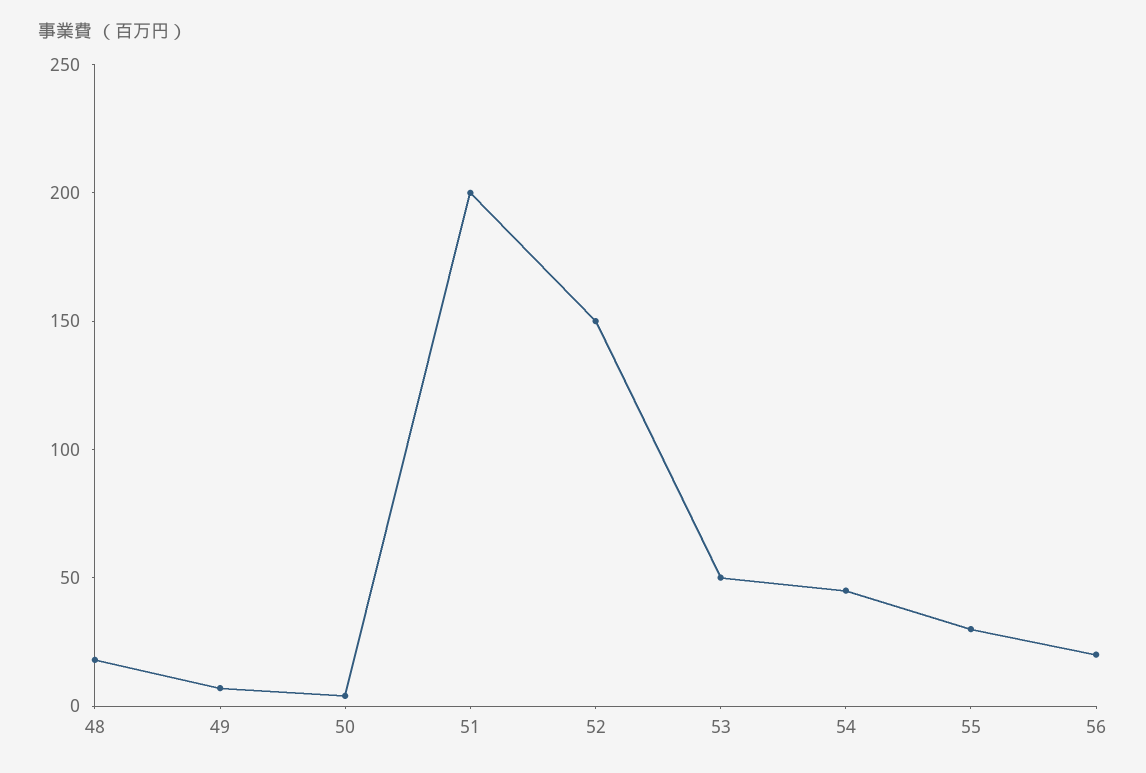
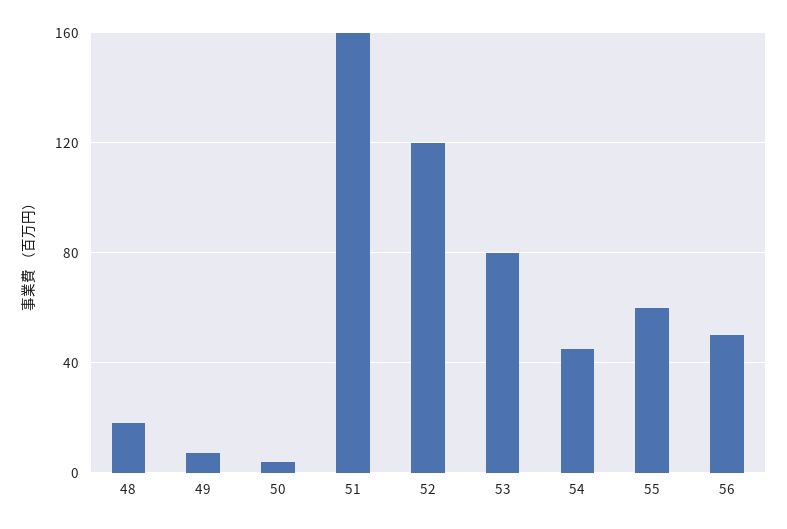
51: 200 -> 160
52: 150 -> 120
53: 50 -> 80
55: 30 -> 60
56: 20 -> 50

